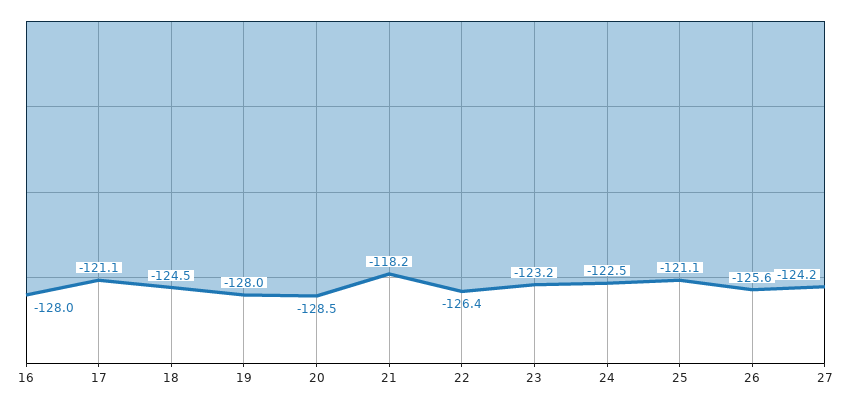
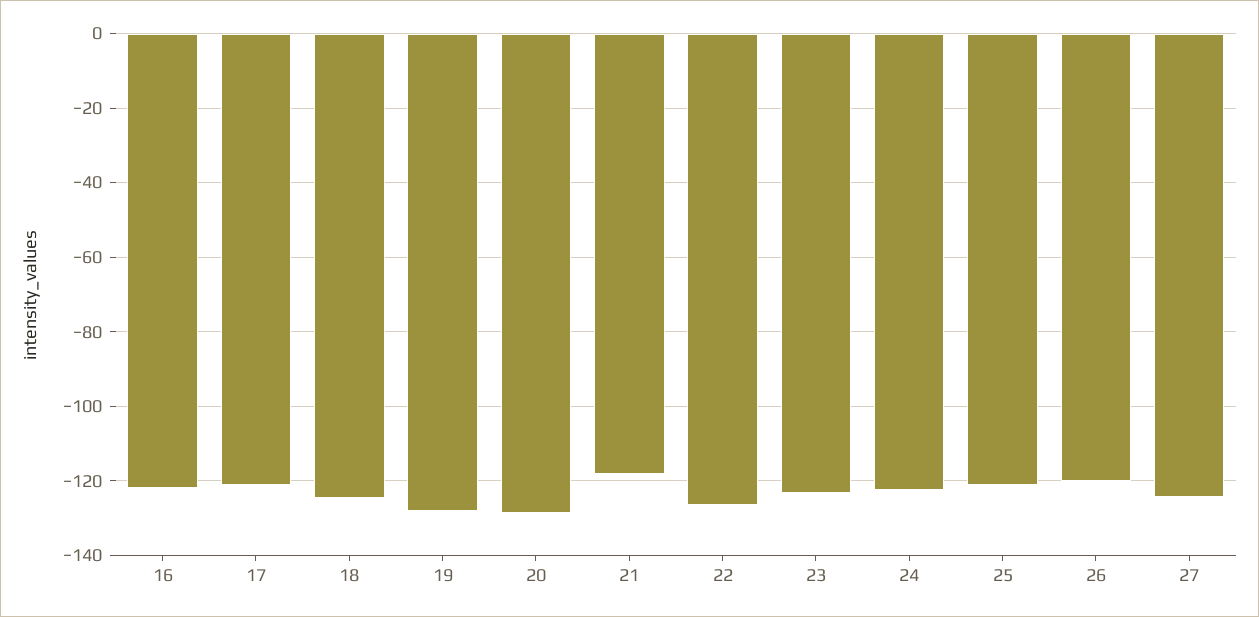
16: -128 -> -122
26: -125.6 -> -120

